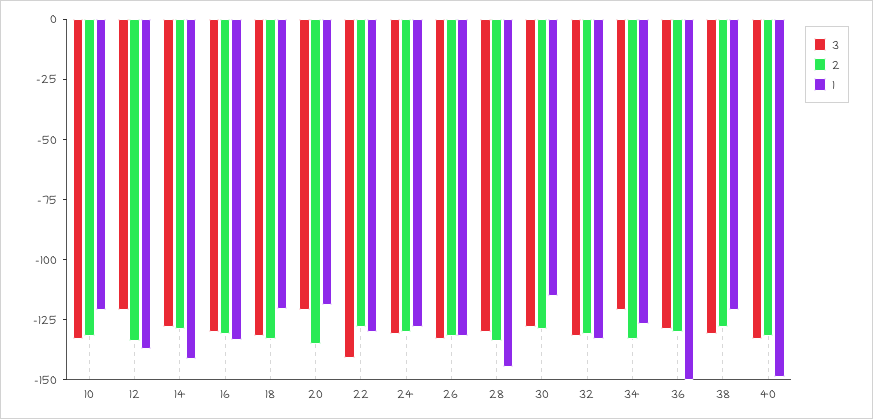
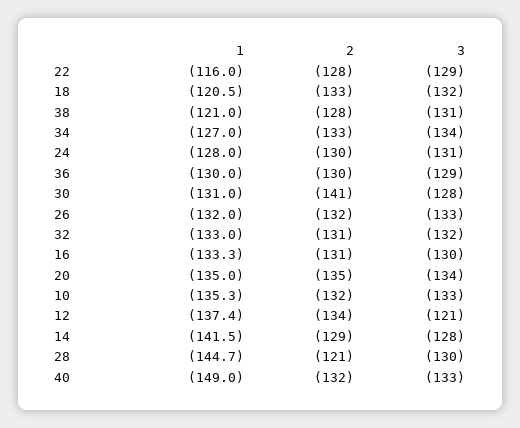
1, 10: -120 -> -135.3
3, 20: -120 -> -134
1, 20: -120 -> -135
3, 22: -140 -> -129
1, 22: -130 -> -116
2, 28: -135 -> -121
2, 30: -130 -> -141
1, 30: -115 -> -131
3, 34: -120 -> -134
1, 36: -150 -> -130

